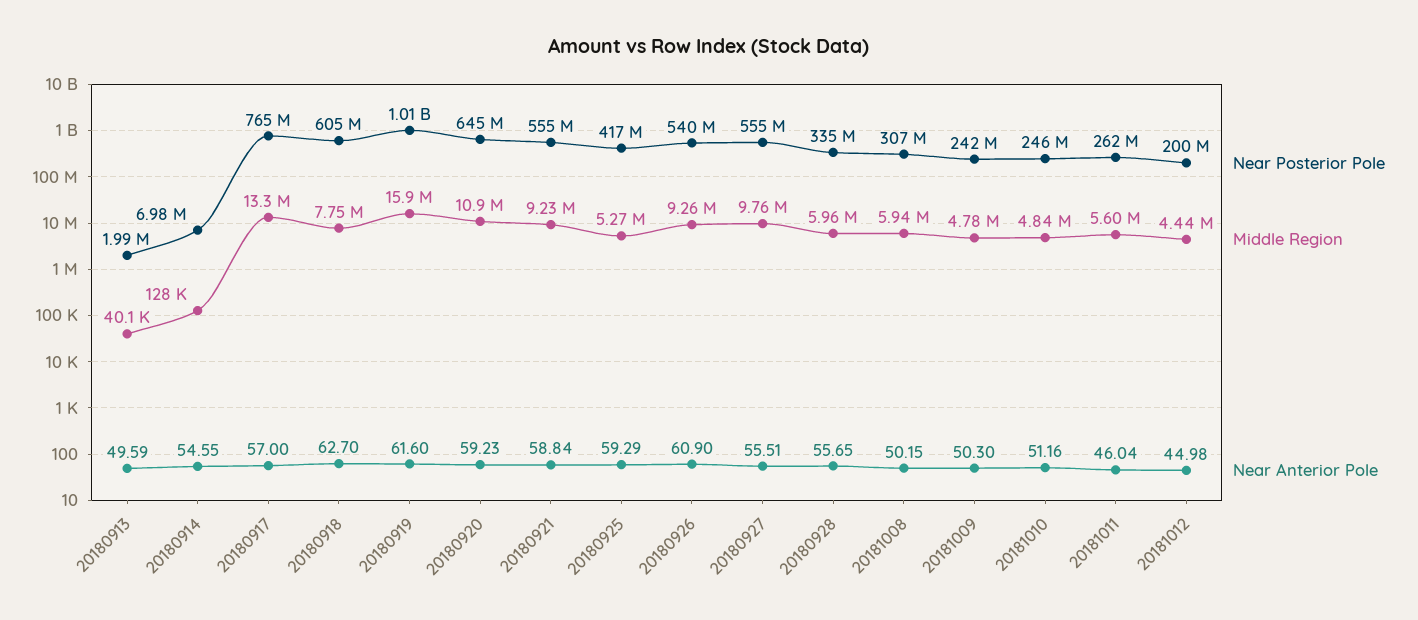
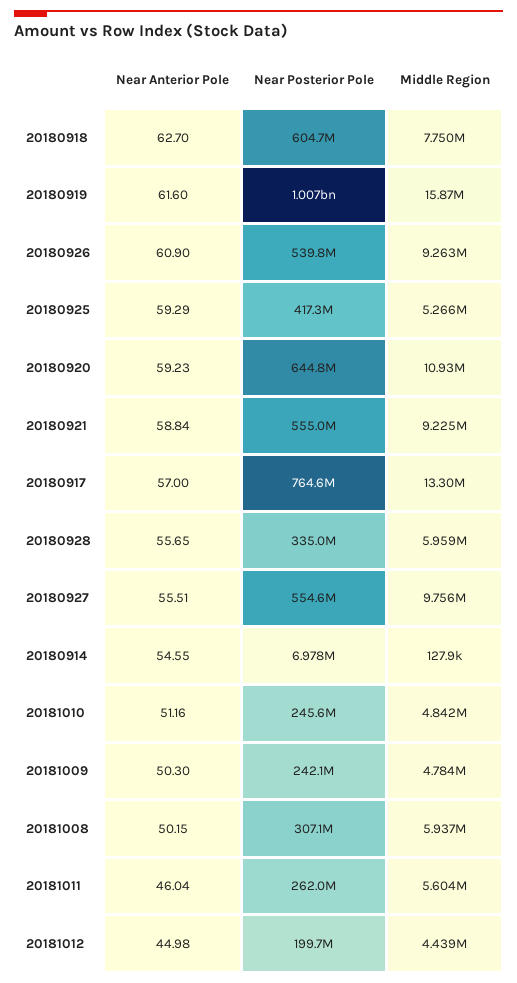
Near Posterior Pole, 20180913: 1990000 -> none
Middle Region, 20180913: 40100 -> none
Near Anterior Pole, 20180913: 49.59 -> none

